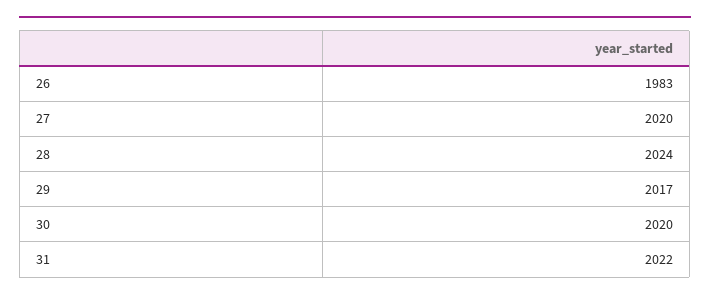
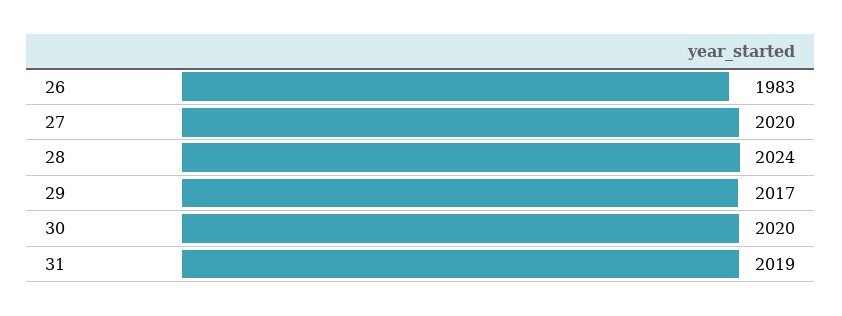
31: 2022 -> 2019

